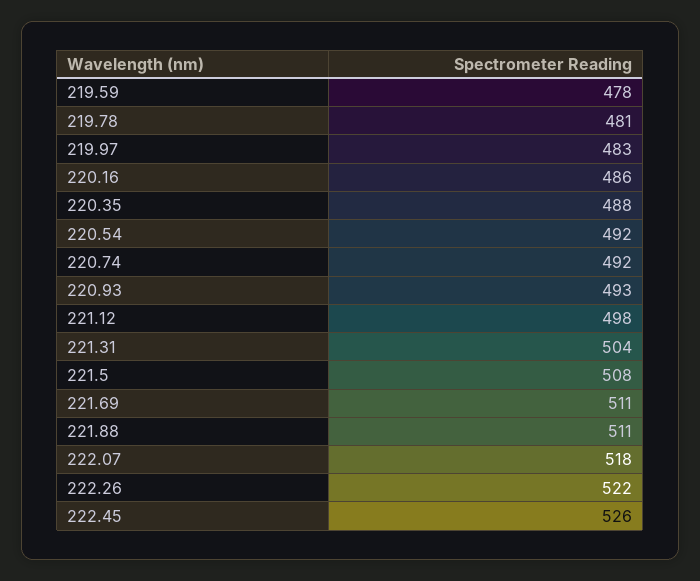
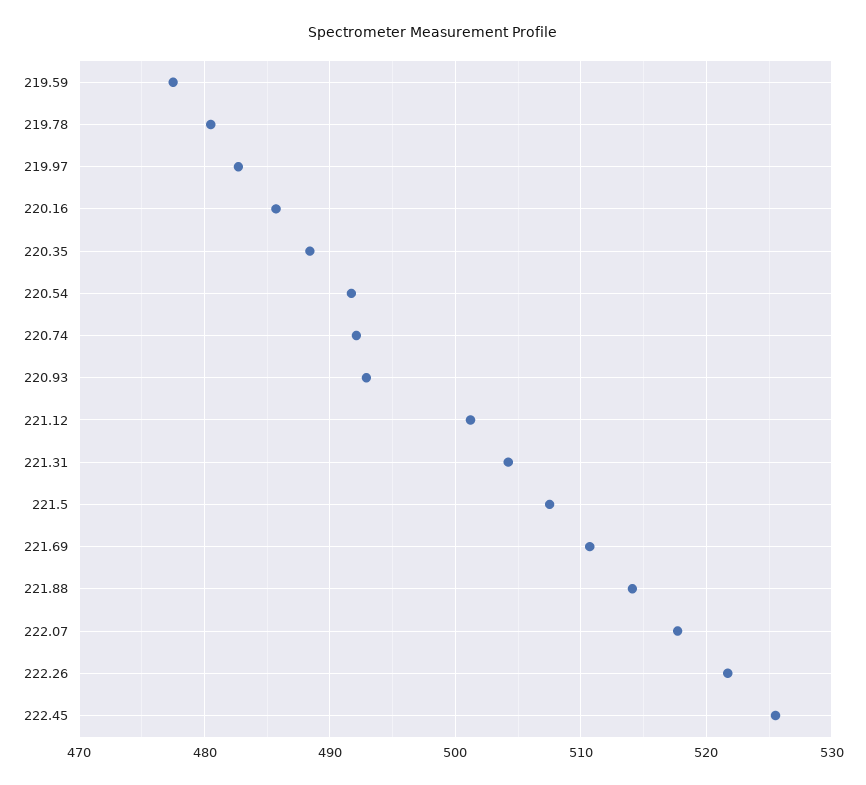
221.12: 498 -> 501
221.88: 511 -> 514

